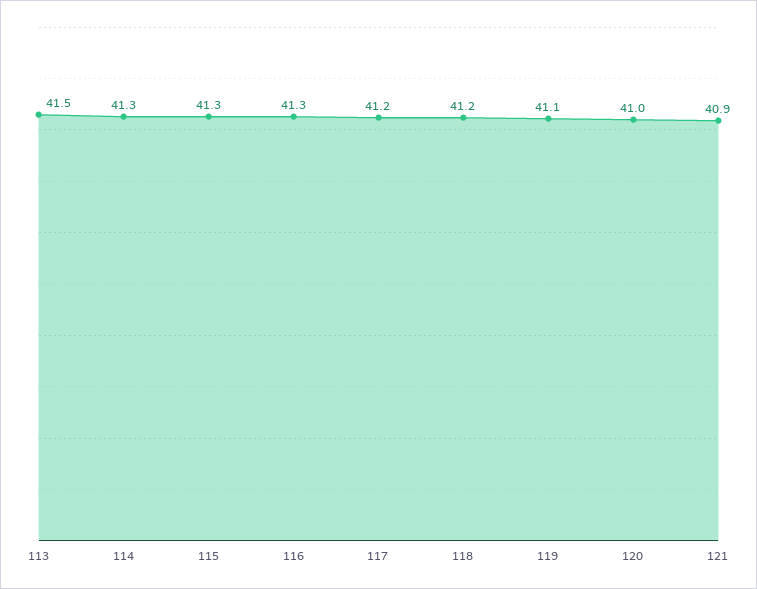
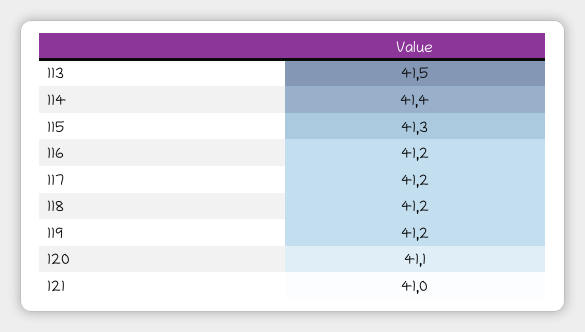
114: 41.3 -> 41.4
116: 41.3 -> 41.2
119: 41.1 -> 41.2
120: 41 -> 41.1
121: 40.9 -> 41

